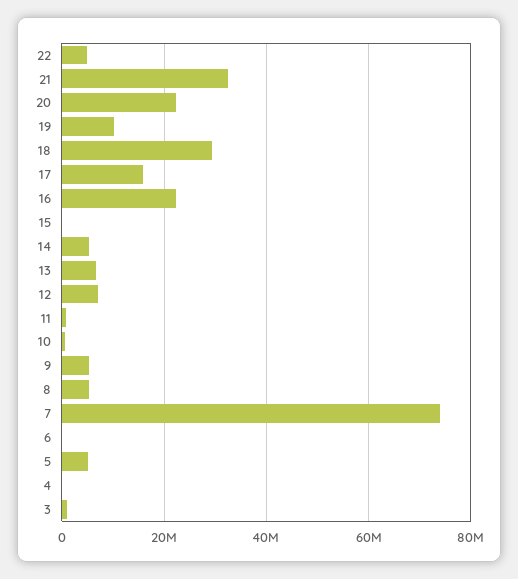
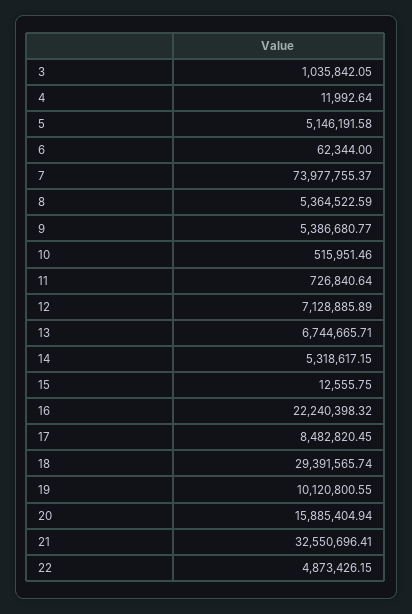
20: 22000000 -> 15885404.94
17: 16000000 -> 8482820.45

